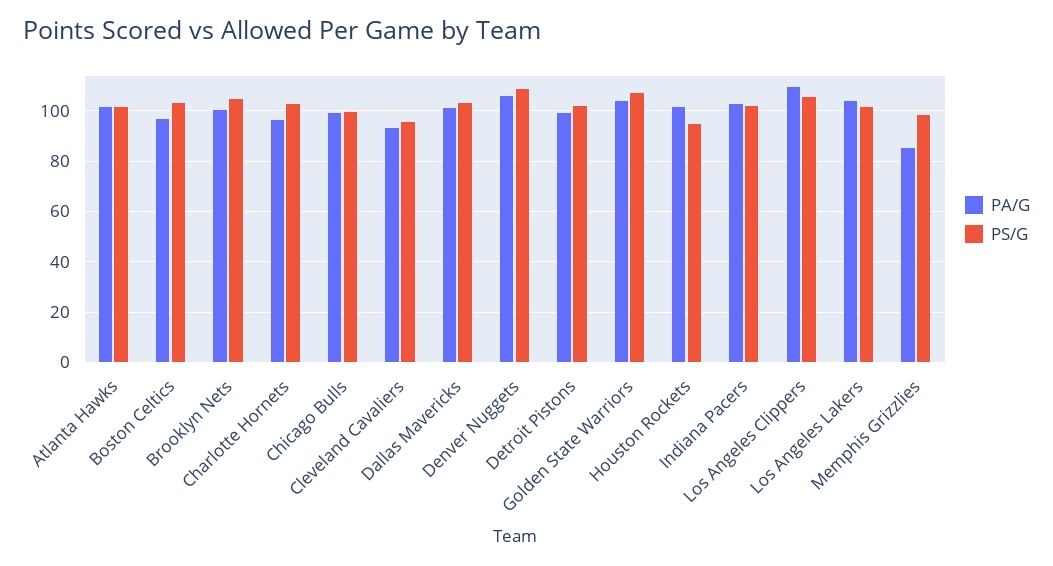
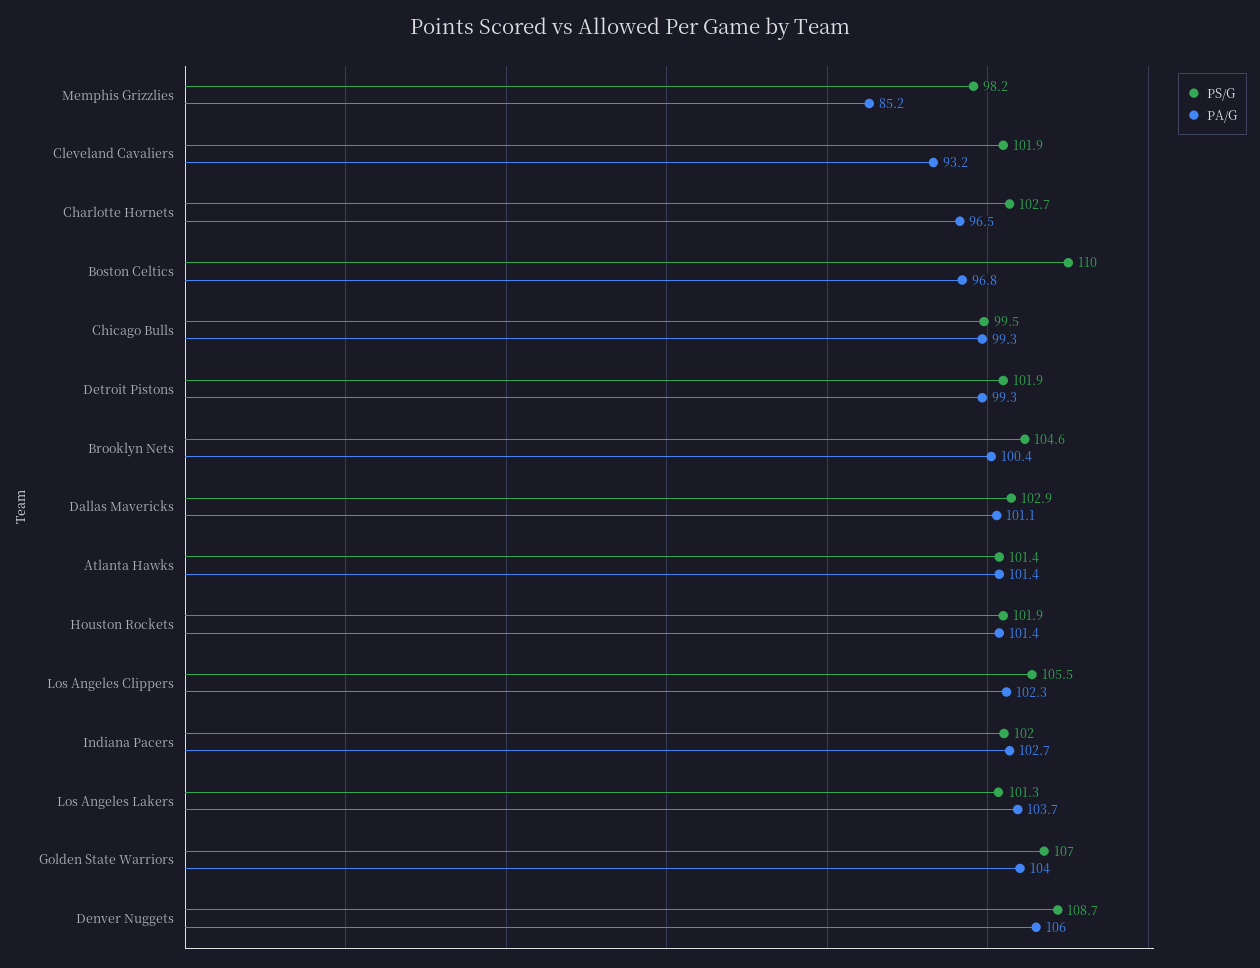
PS/G, Boston Celtics: 102.5 -> 110
PS/G, Cleveland Cavaliers: 95 -> 101.9
PS/G, Houston Rockets: 95 -> 101.9
PA/G, Los Angeles Clippers: 110 -> 102.3

